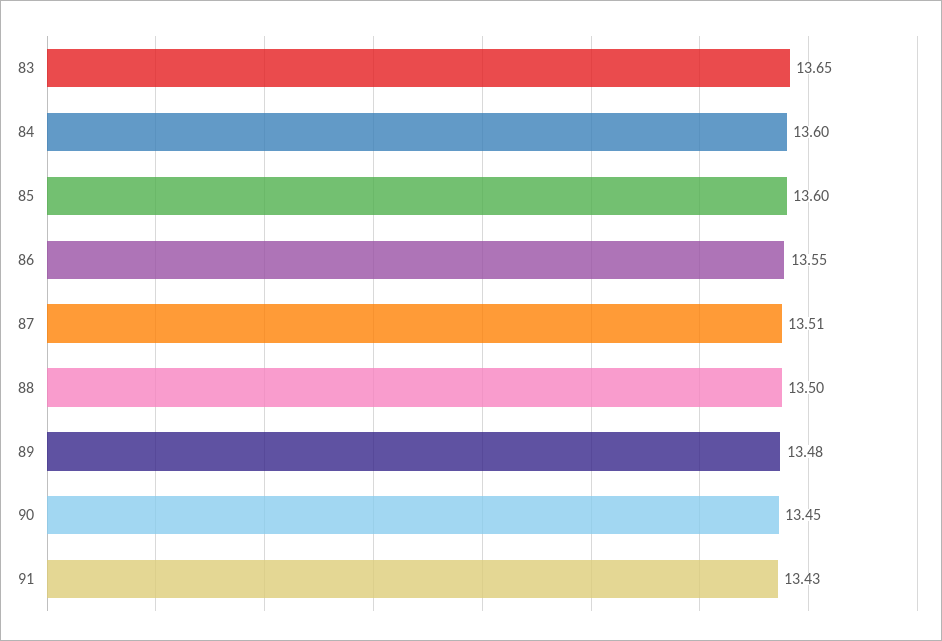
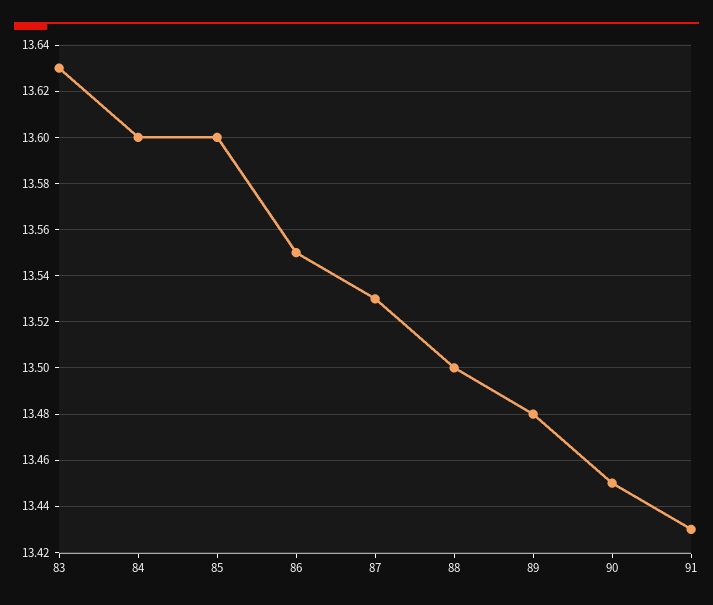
83: 13.65 -> 13.63
87: 13.51 -> 13.53

